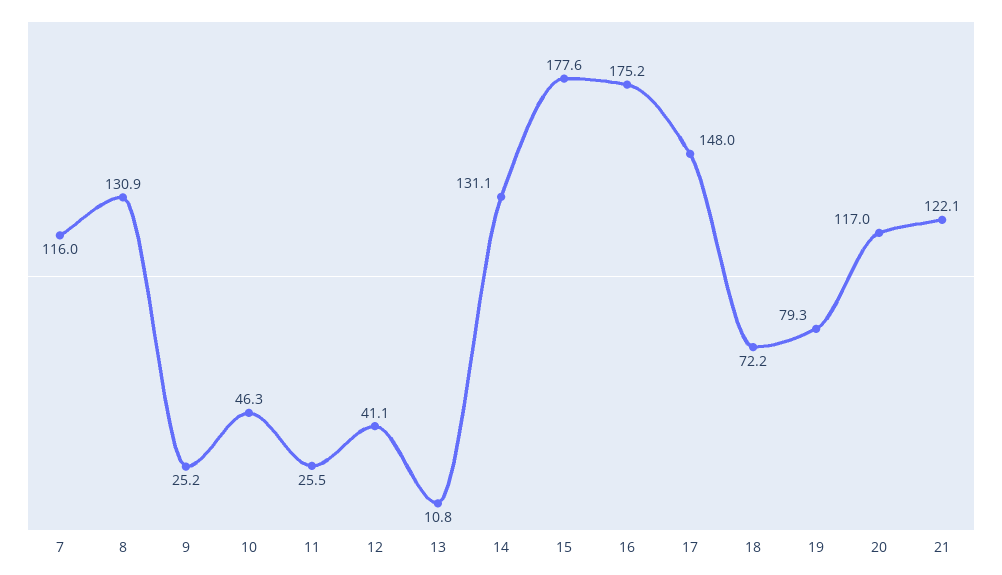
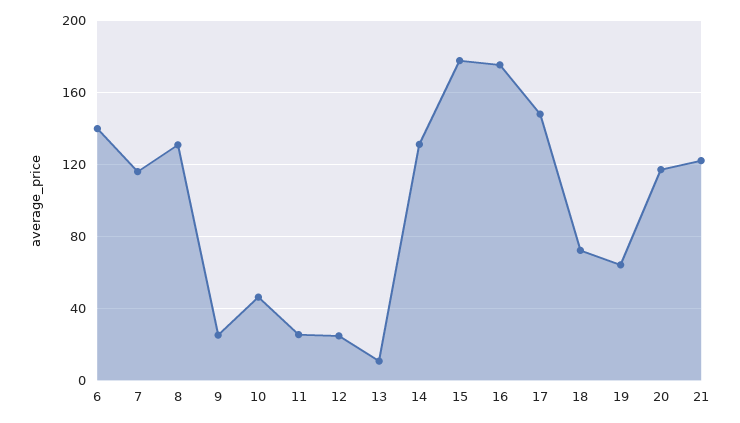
12: 41.1 -> 25
19: 79.3 -> 65
6: none -> 140

